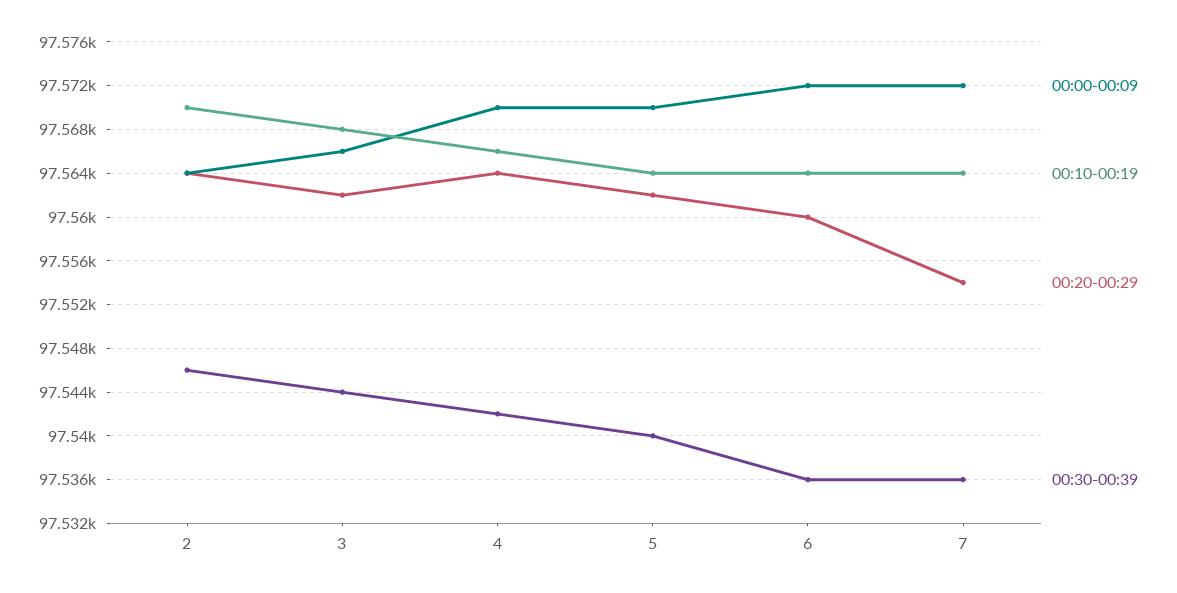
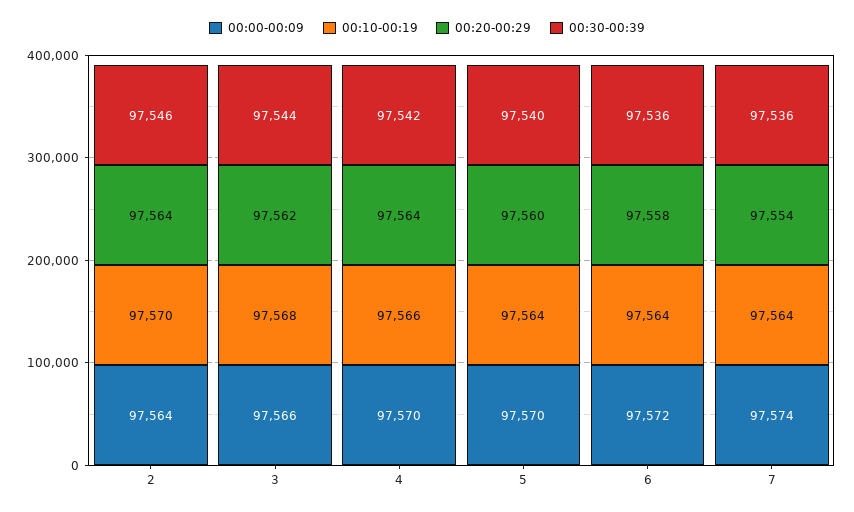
00:20-00:29, 5: 97562 -> 97560
00:20-00:29, 6: 97560 -> 97558
00:00-00:09, 7: 97572 -> 97574

